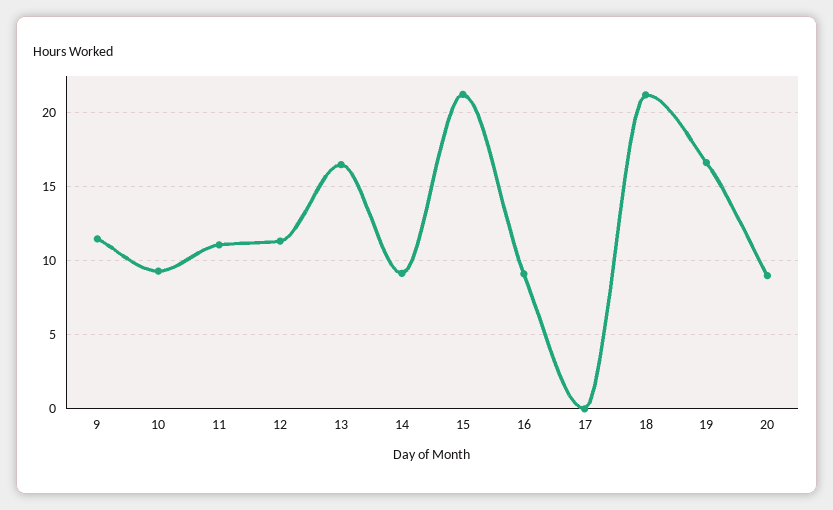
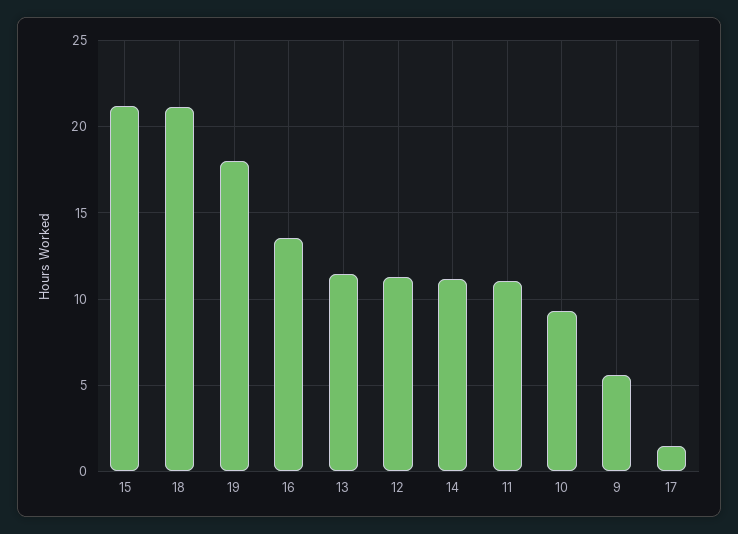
9: 11.5 -> 5.5
13: 16.5 -> 11.5
14: 9 -> 11
16: 9 -> 13.5
17: 0 -> 1.5
19: 16.5 -> 18
20: 9 -> none

